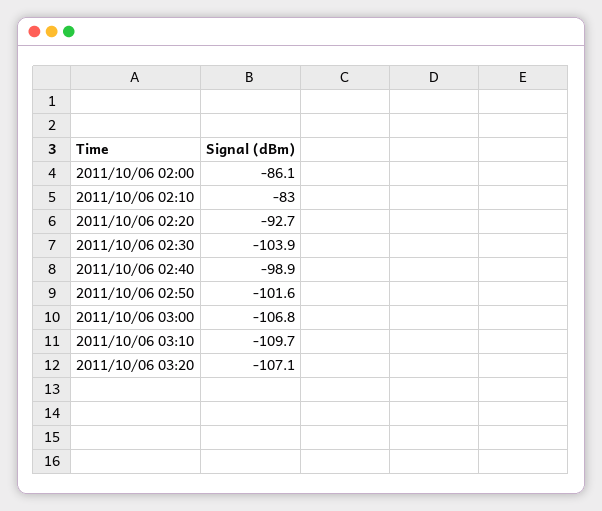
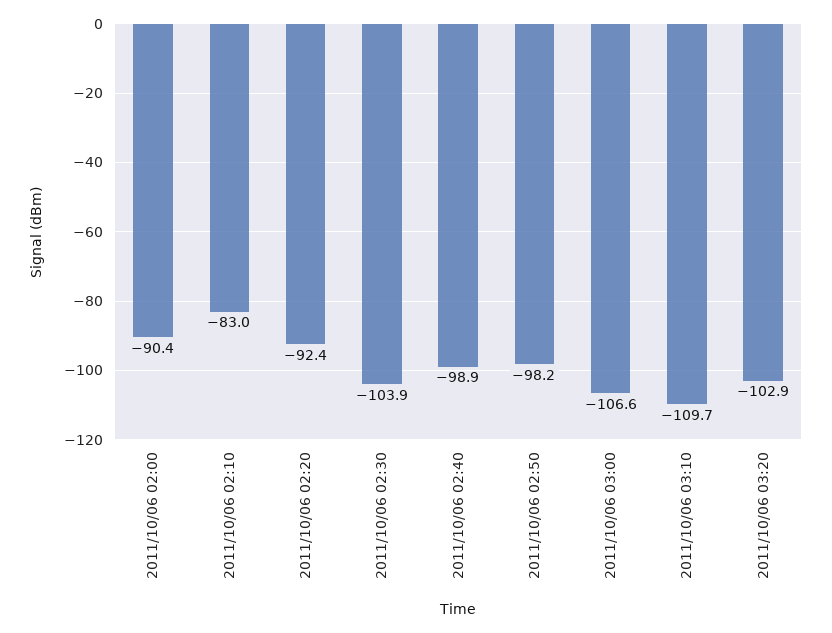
2011/10/06 02:00: -86.1 -> -90.4
2011/10/06 02:20: -92.7 -> -92.4
2011/10/06 02:50: -101.6 -> -98.2
2011/10/06 03:00: -106.8 -> -106.6
2011/10/06 03:20: -107.1 -> -102.9

